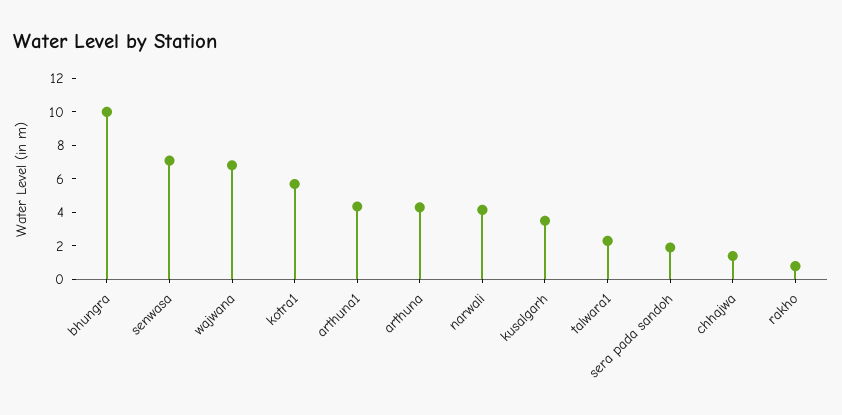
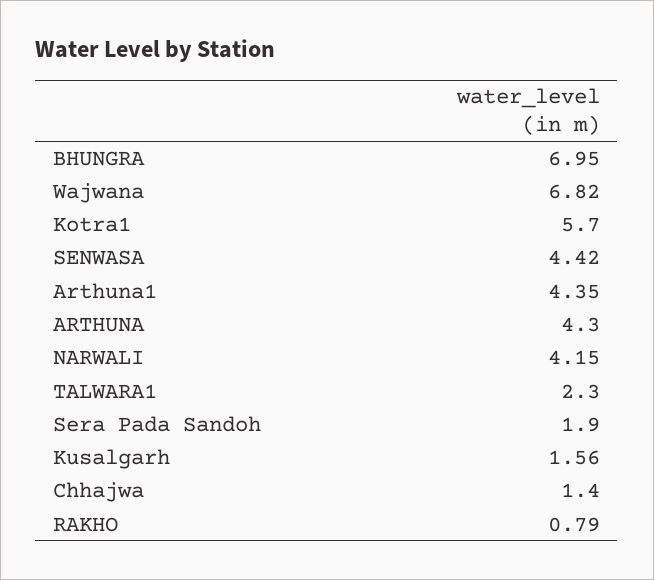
bhungra: 10 -> 6.95
senwasa: 7 -> 4.42
kusalgarh: 3.5 -> 1.56

